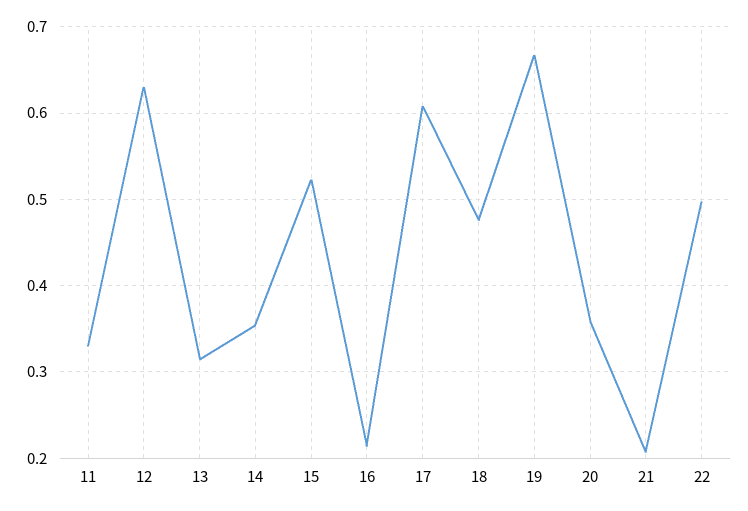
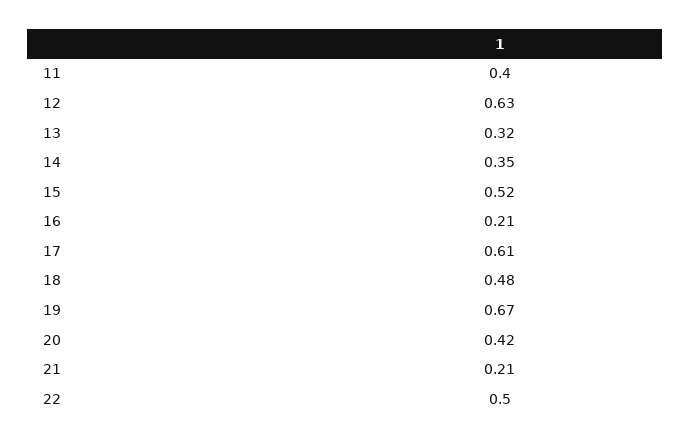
11: 0.33 -> 0.4
20: 0.36 -> 0.42

